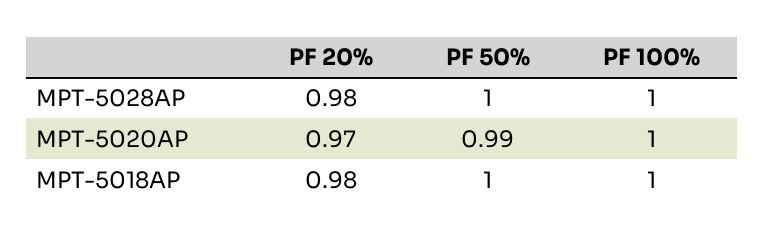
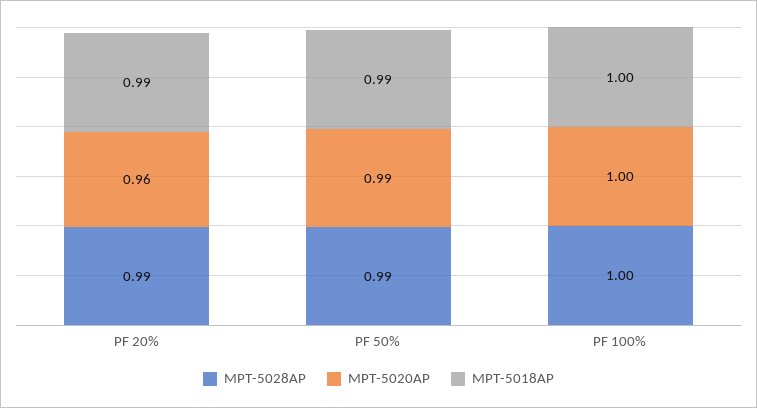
MPT-5028AP, PF 20%: 0.98 -> 0.99
MPT-5028AP, PF 50%: 1 -> 0.99
MPT-5020AP, PF 20%: 0.97 -> 0.96
MPT-5018AP, PF 20%: 0.98 -> 0.99
MPT-5018AP, PF 50%: 1 -> 0.99

